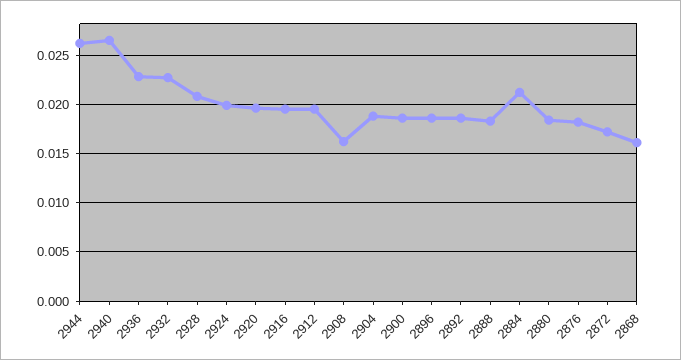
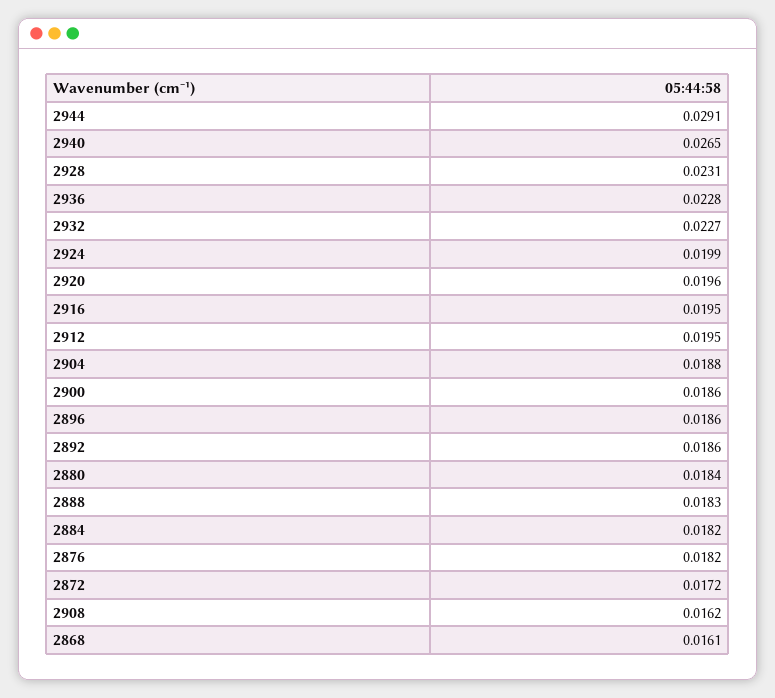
2944: 0.026 -> 0.0291
2928: 0.021 -> 0.0231
2884: 0.021 -> 0.0182

